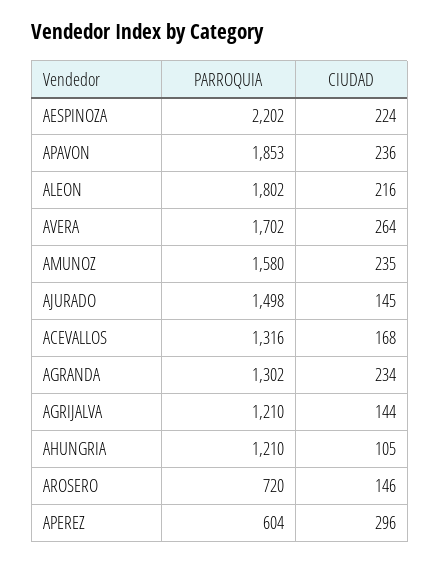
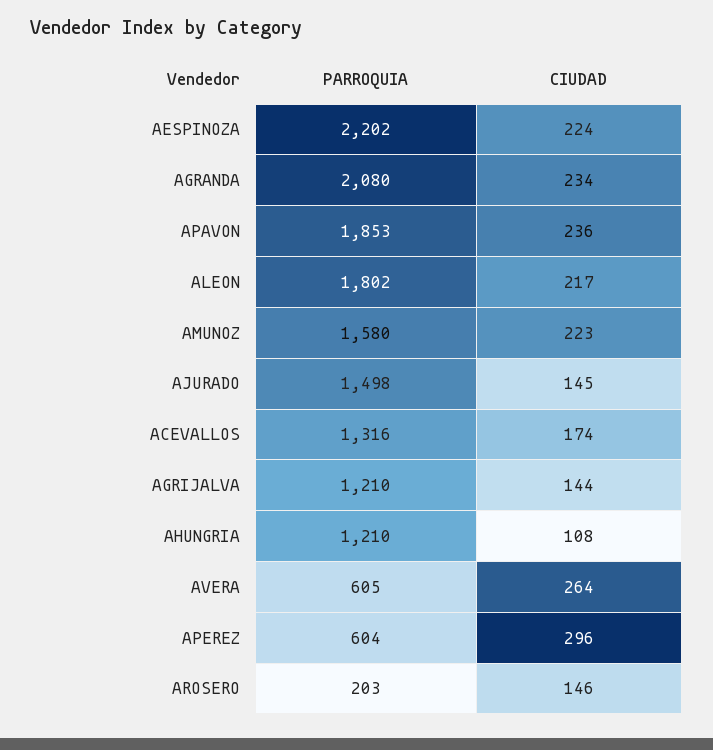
CIUDAD, ALEON: 216 -> 217
PARROQUIA, AVERA: 1702 -> 605
CIUDAD, AMUNOZ: 235 -> 223
CIUDAD, ACEVALLOS: 168 -> 174
PARROQUIA, AGRANDA: 1302 -> 2080
CIUDAD, AHUNGRIA: 105 -> 108
PARROQUIA, AROSERO: 720 -> 203

